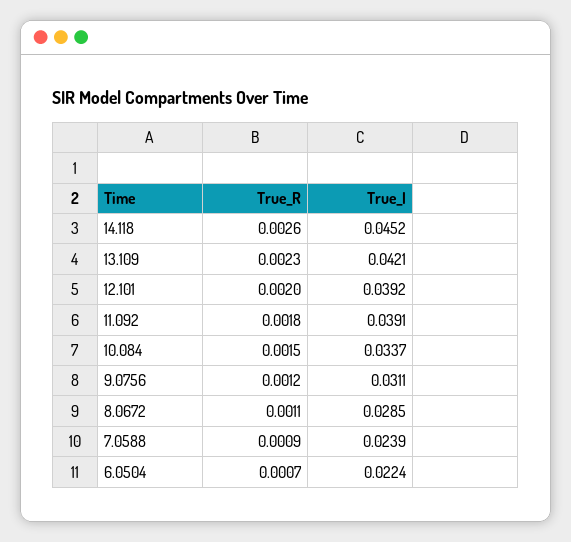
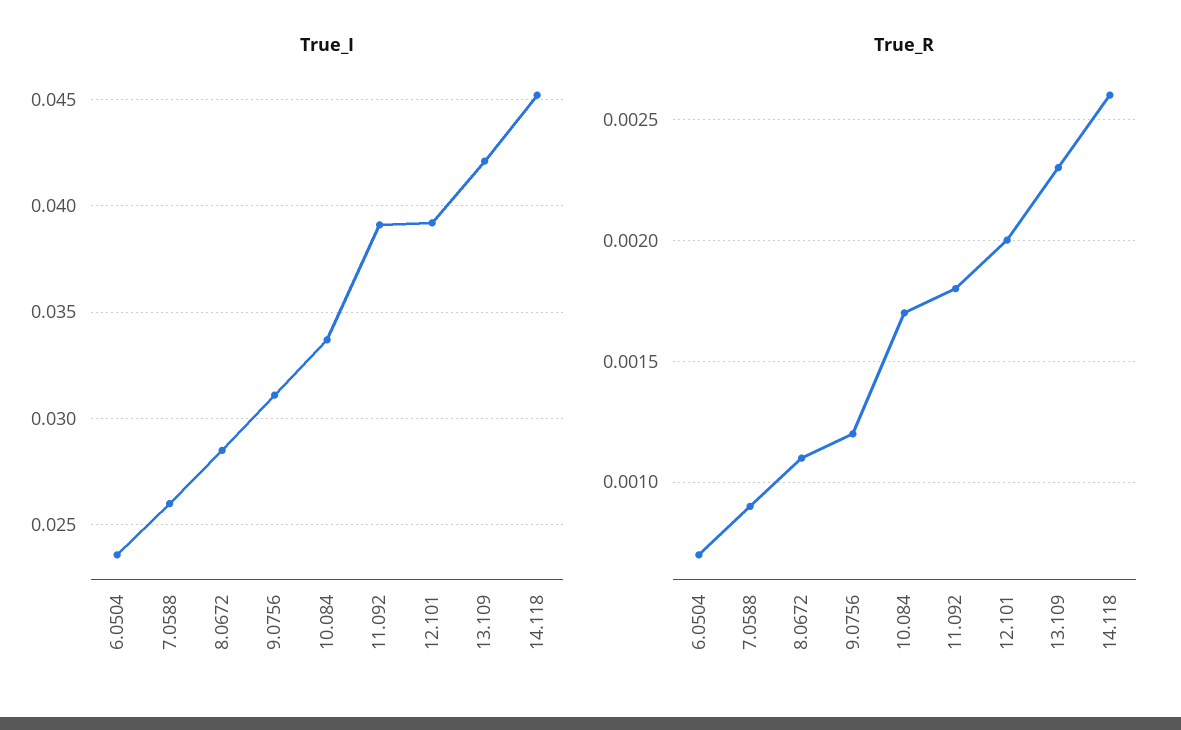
True_R, 10.084: 0.0015 -> 0.0017
True_I, 7.0588: 0.0239 -> 0.026
True_I, 6.0504: 0.0224 -> 0.0235

